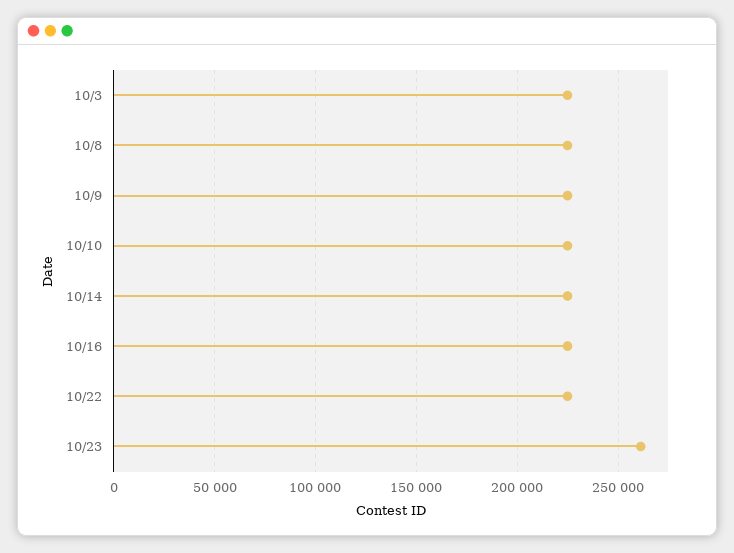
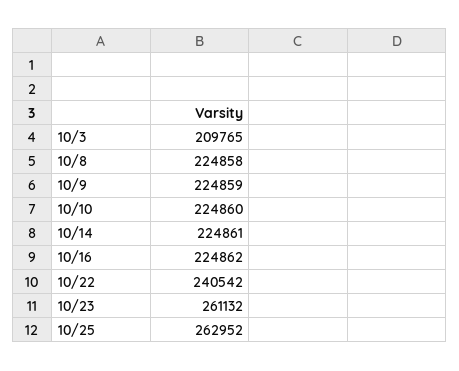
10/3: 225000 -> 209765
10/22: 225000 -> 240542
10/25: none -> 262952

